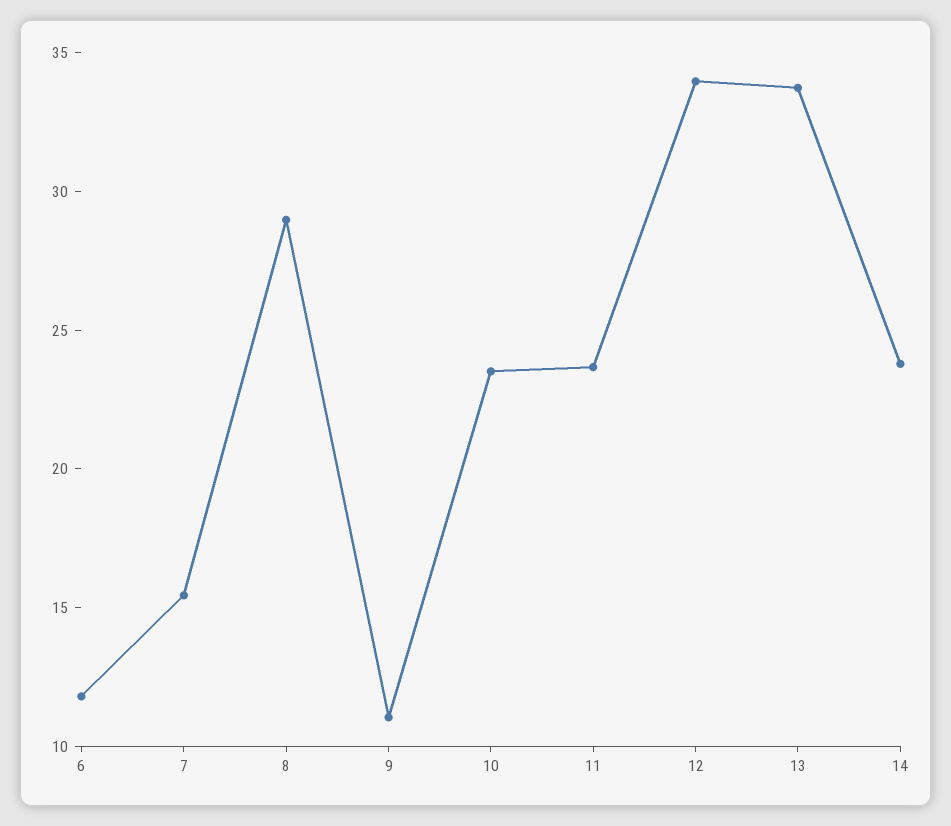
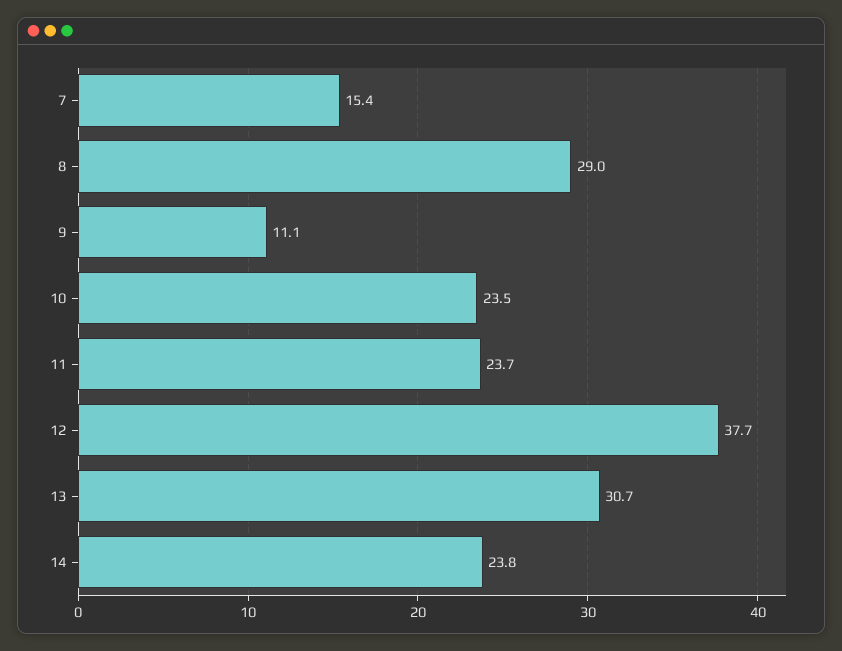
6: 12 -> none
12: 34 -> 37.7
13: 34 -> 30.7

